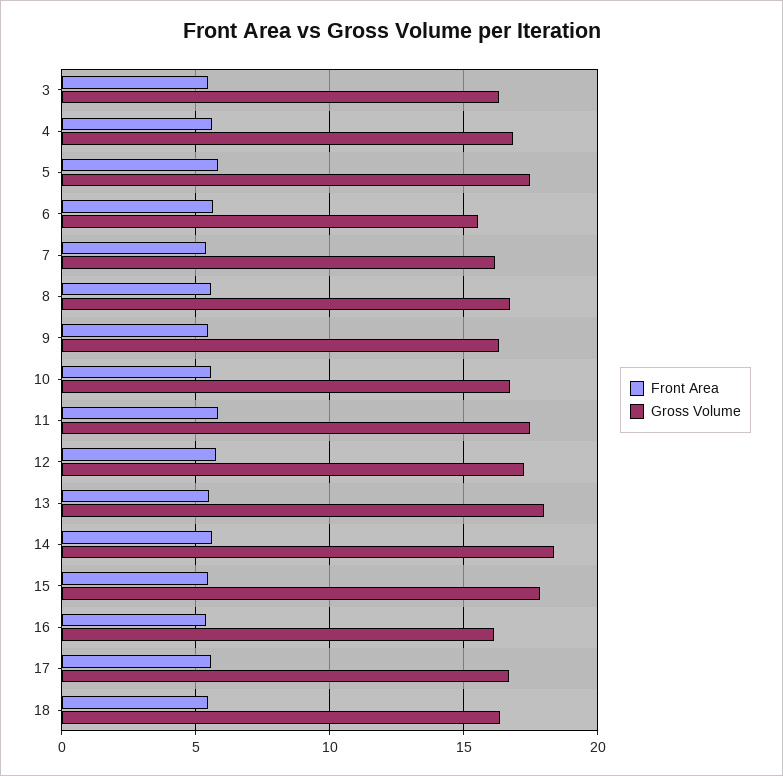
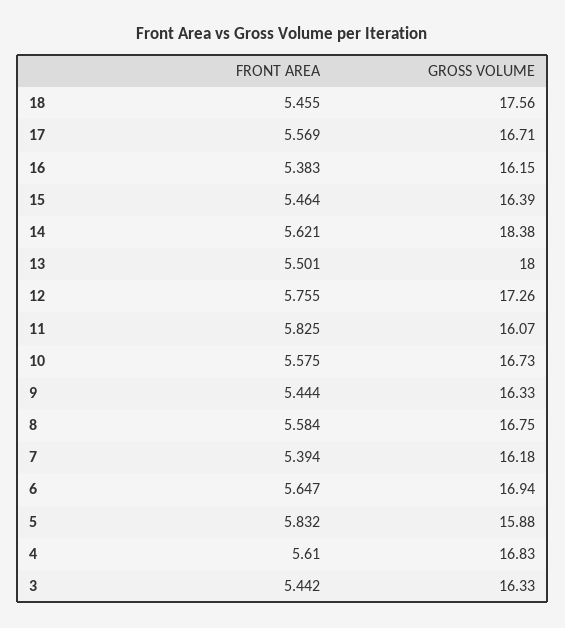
Gross Volume, 5: 17.5 -> 15.88
Gross Volume, 6: 15.5 -> 16.94
Gross Volume, 11: 17.5 -> 16.07
Gross Volume, 15: 18 -> 16.39
Gross Volume, 18: 16.5 -> 17.56

